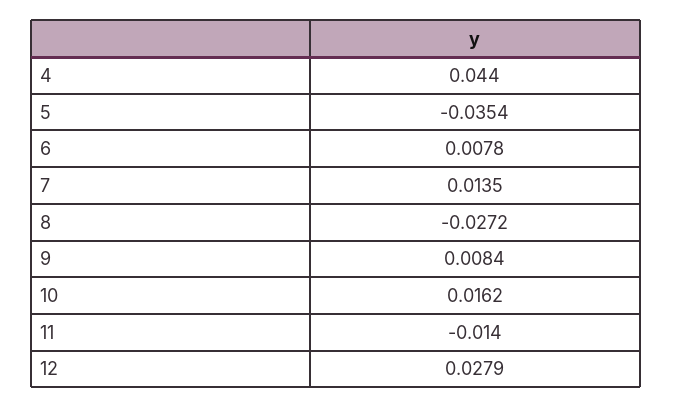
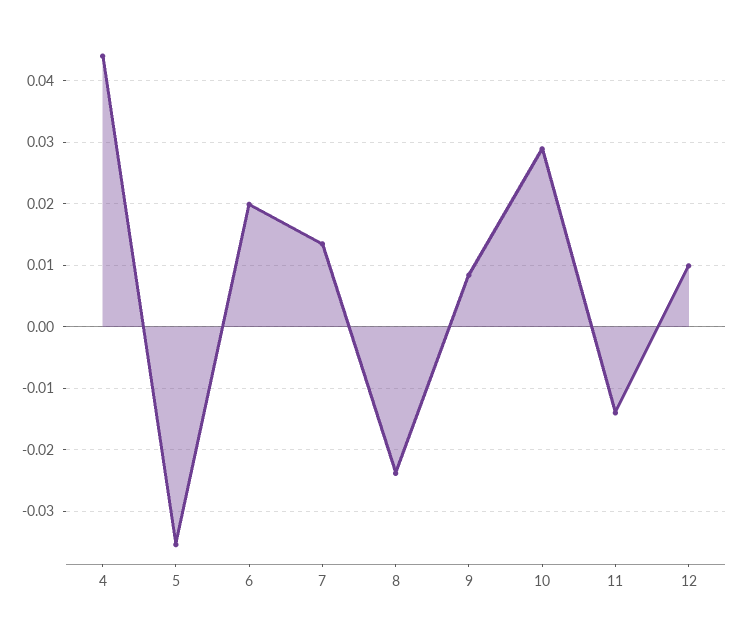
6: 0.0078 -> 0.02
8: -0.0272 -> -0.024
10: 0.0162 -> 0.029
12: 0.0279 -> 0.01

